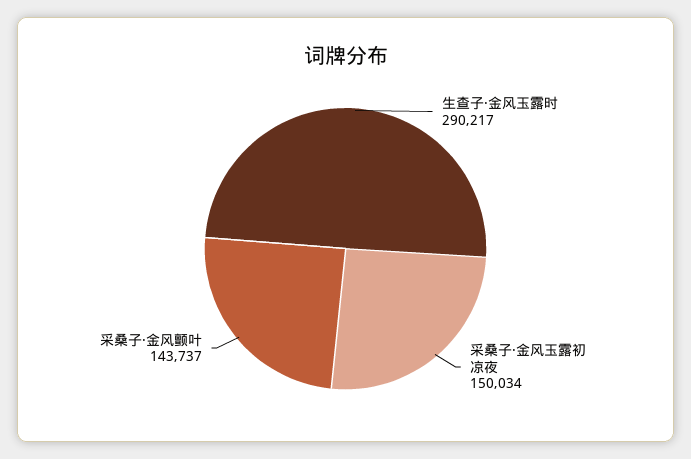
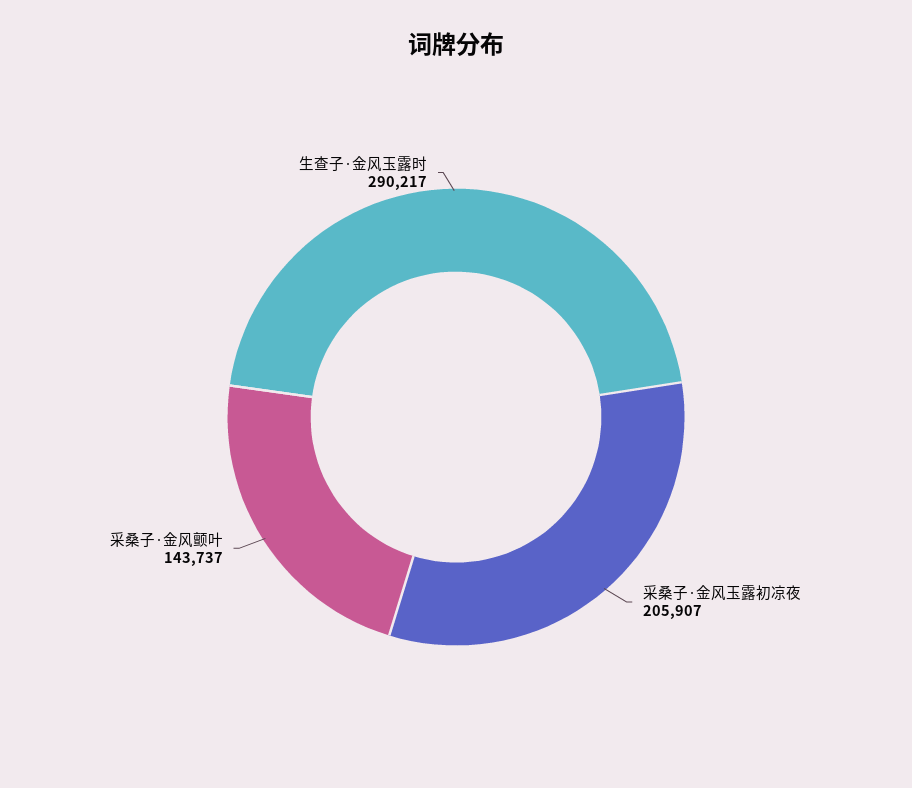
采桑子·金风玉露初凉夜: 150034 -> 205907

